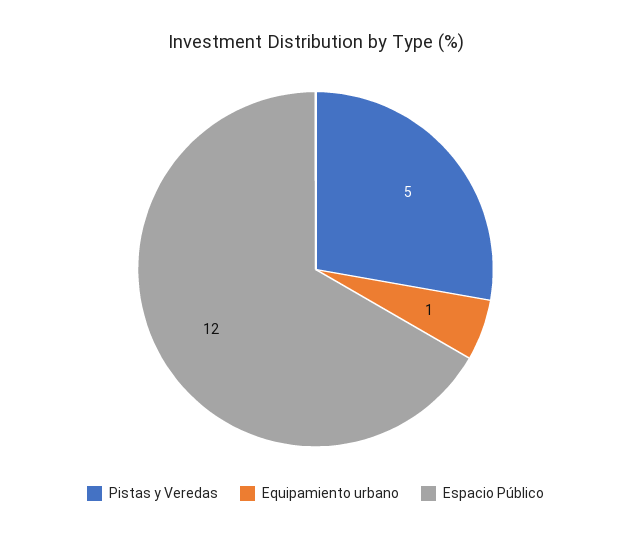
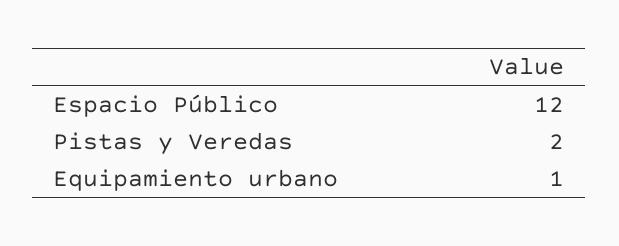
Pistas y Veredas: 5 -> 2

